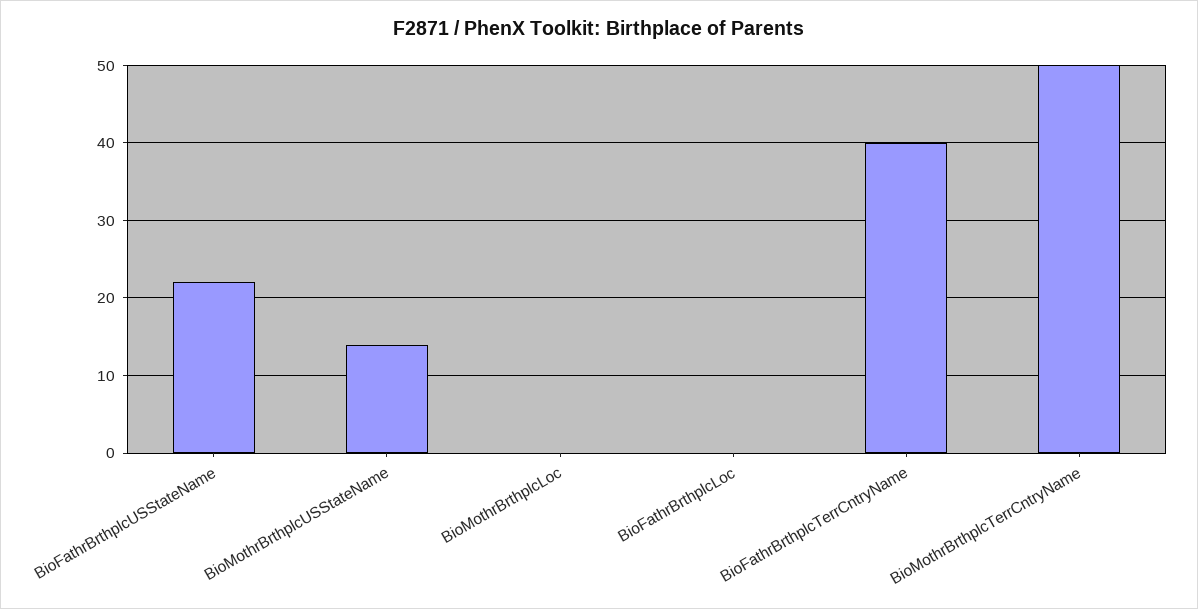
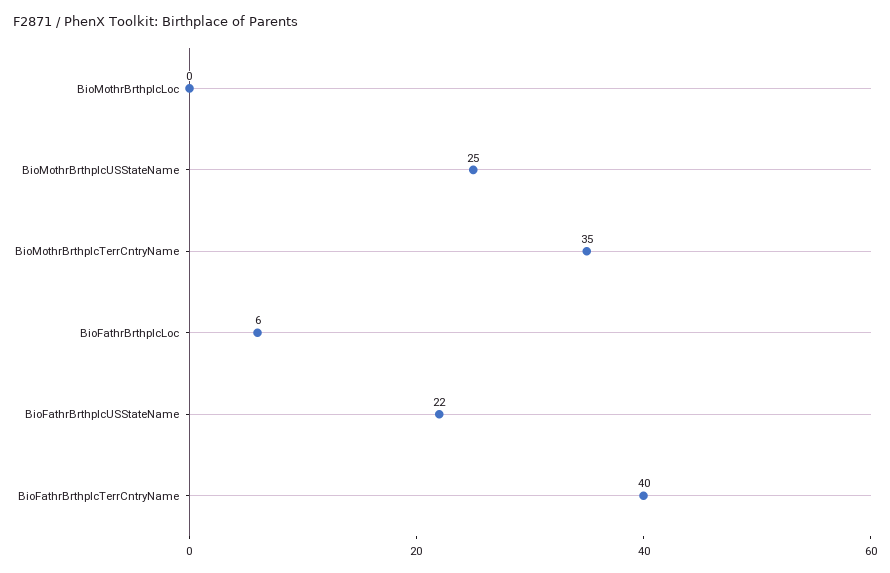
BioMothrBrthplcUSStateName: 14 -> 25
BioFathrBrthplcLoc: 0 -> 6
BioMothrBrthplcTerrCntryName: 50 -> 35

